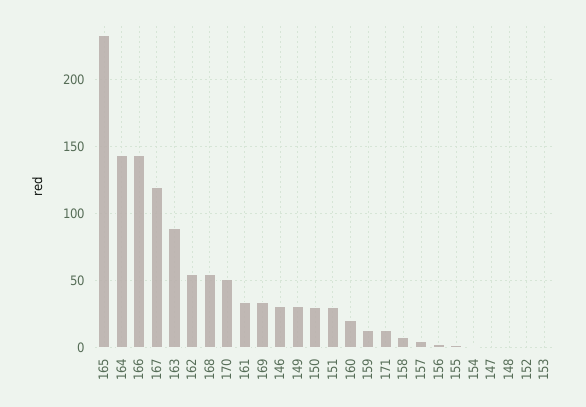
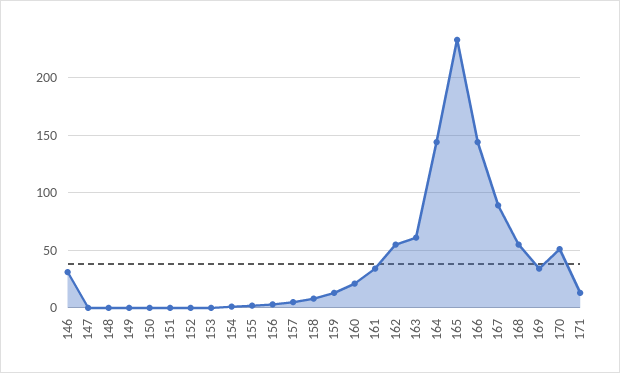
167: 120 -> 90
163: 90 -> 60
149: 30 -> 0
150: 30 -> 0
151: 30 -> 0

